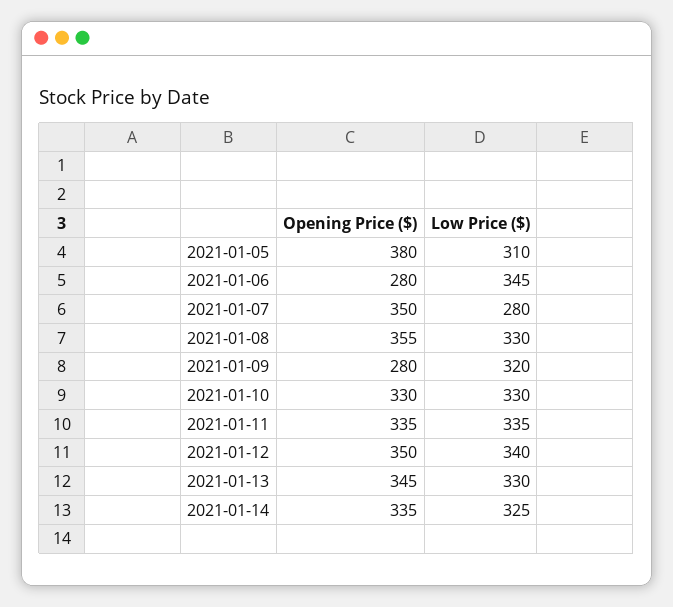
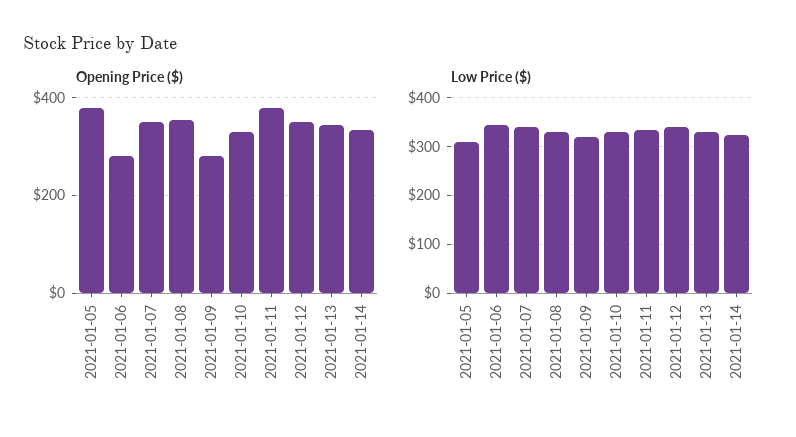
Low Price ($), 2021-01-07: 280 -> 340
Opening Price ($), 2021-01-11: 335 -> 380

